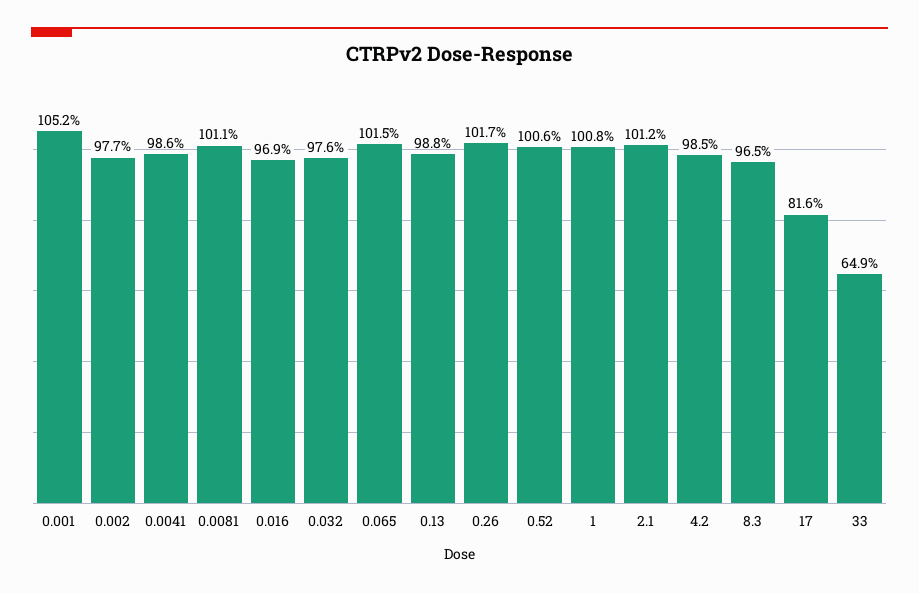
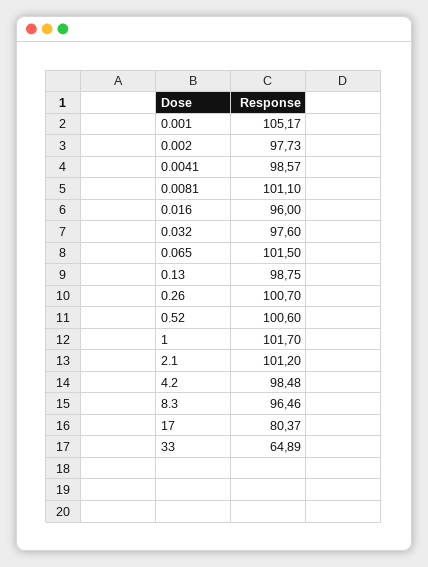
0.016: 96.9 -> 96
0.26: 101.7 -> 100.7
1: 100.8 -> 101.7
17: 81.6 -> 80.37

